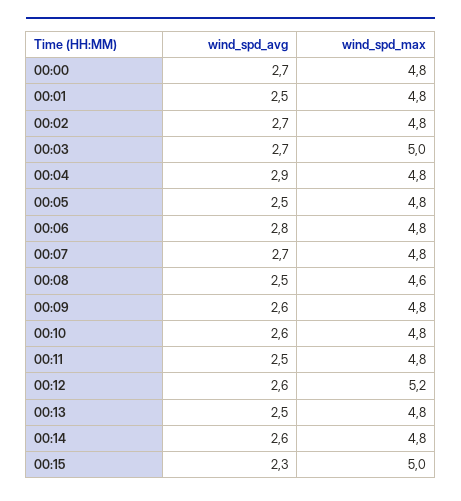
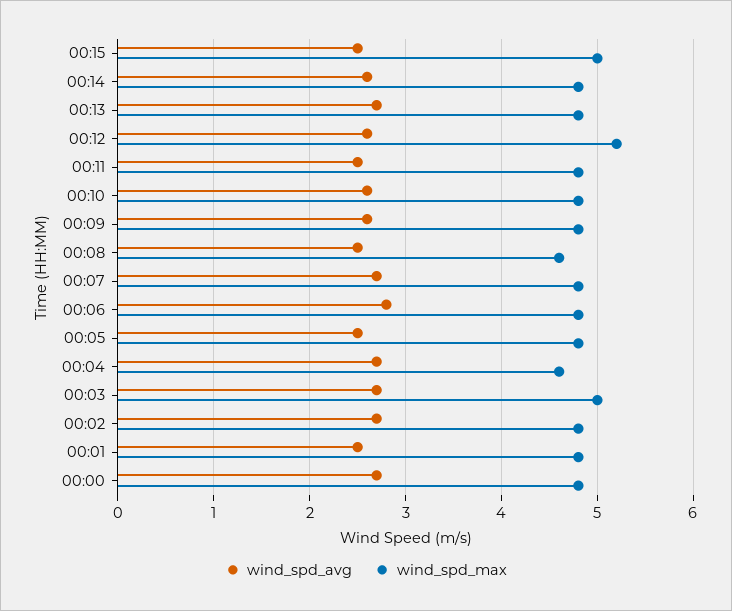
wind_spd_avg, 00:04: 2.9 -> 2.7
wind_spd_max, 00:04: 4.8 -> 4.6
wind_spd_avg, 00:13: 2.5 -> 2.7
wind_spd_avg, 00:15: 2.3 -> 2.5

